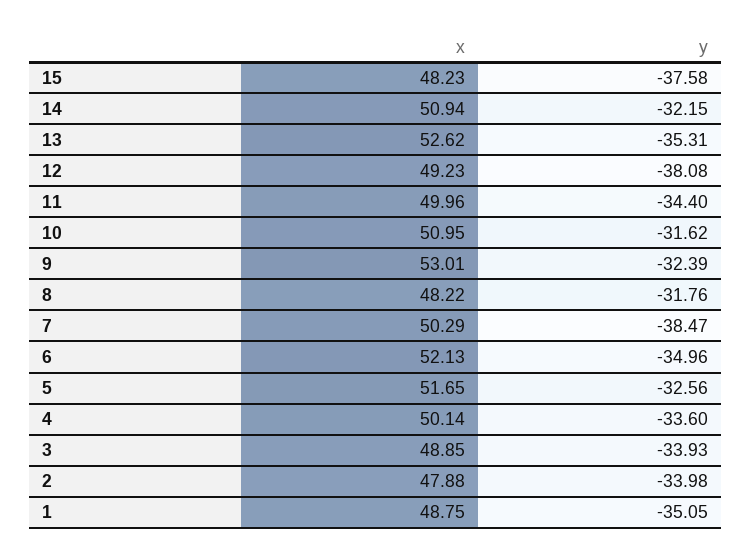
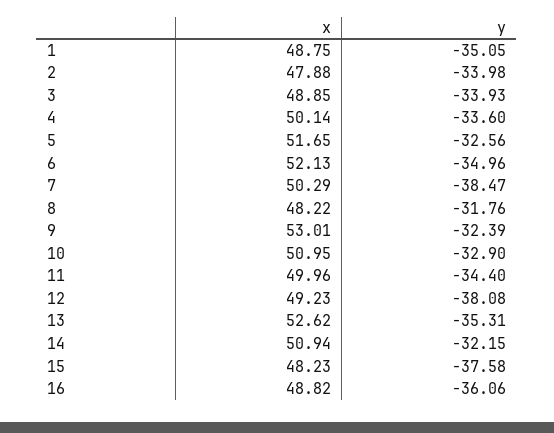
y, 10: -31.62 -> -32.9
x, 16: none -> 48.82
y, 16: none -> -36.06

